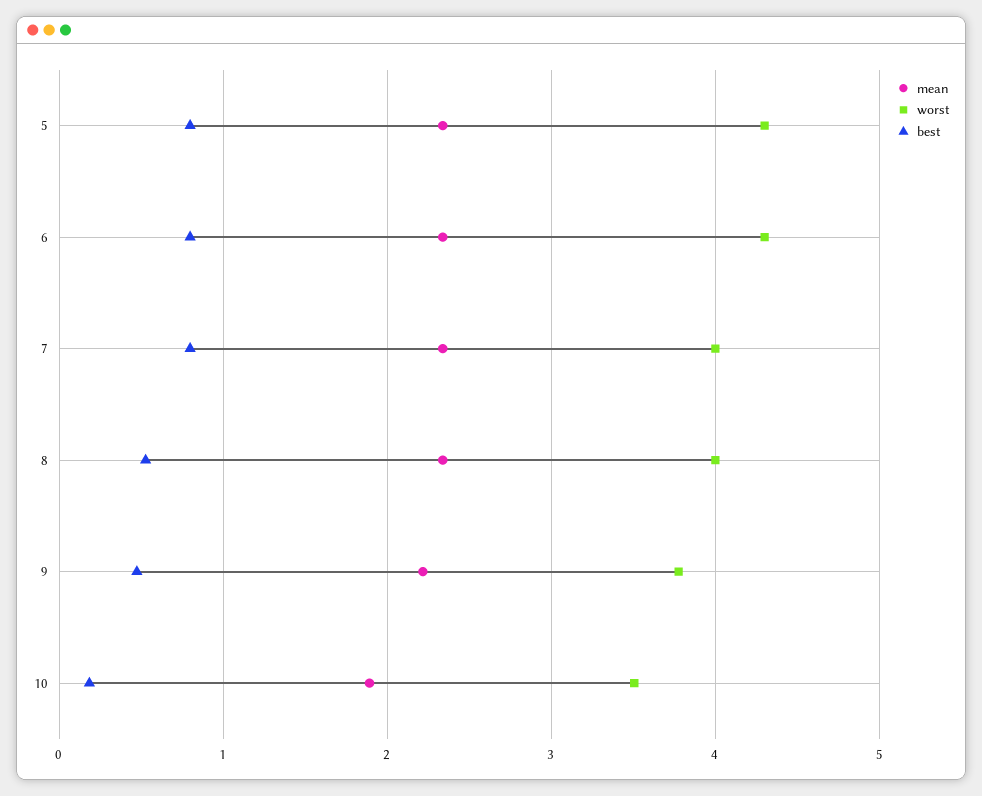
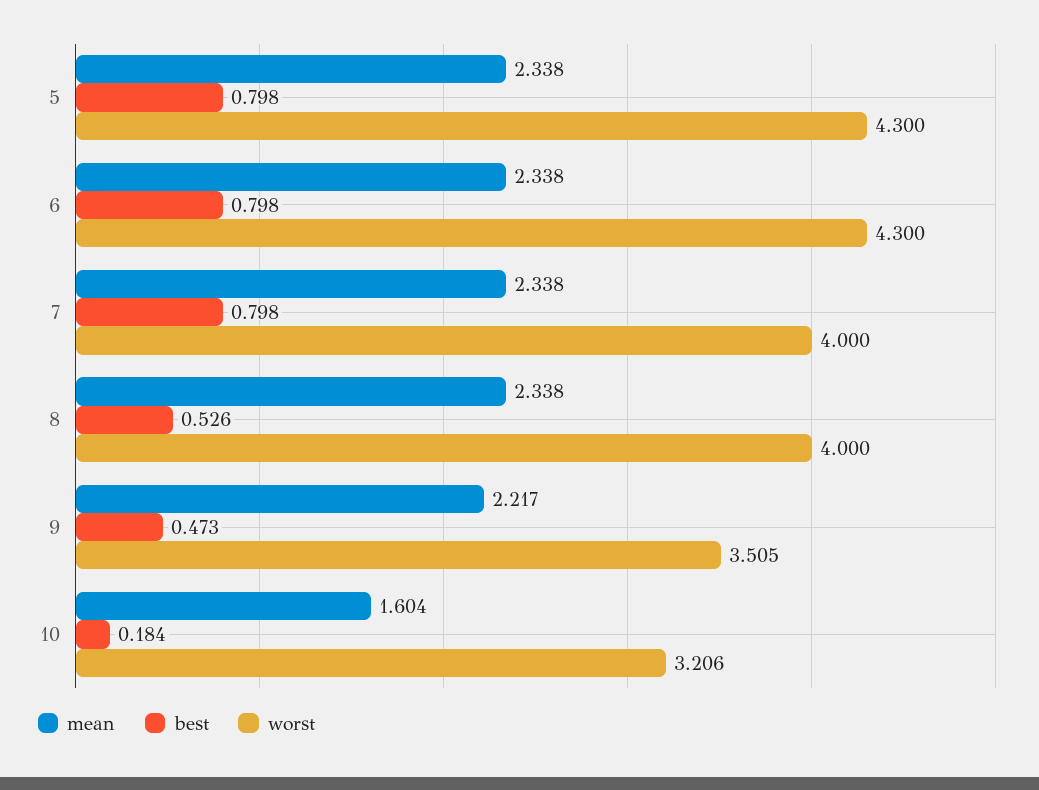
worst, 9: 3.8 -> 3.505
mean, 10: 1.9 -> 1.604
worst, 10: 3.5 -> 3.206

